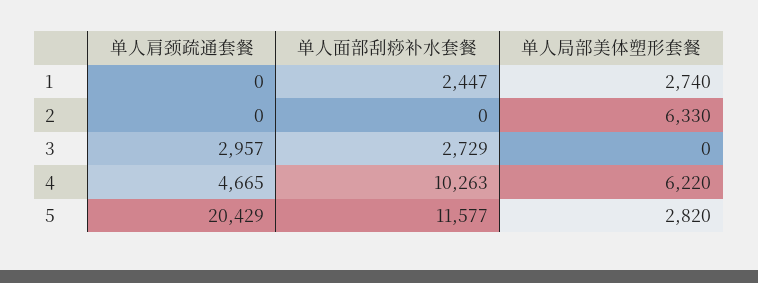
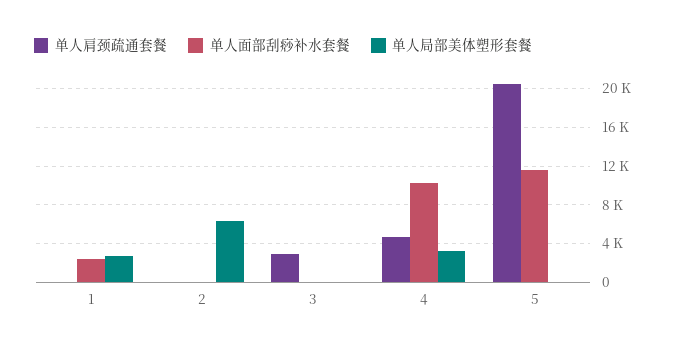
单人面部刮痧补水套餐, 3: 2729 -> 0
单人局部美体塑形套餐, 4: 6220 -> 3000
单人局部美体塑形套餐, 5: 2820 -> 0

